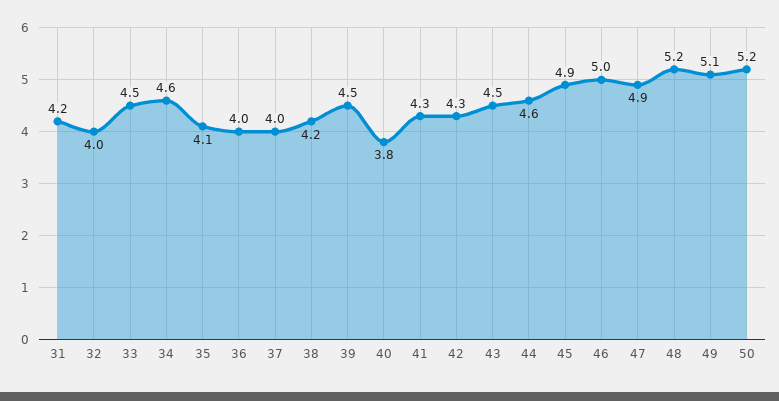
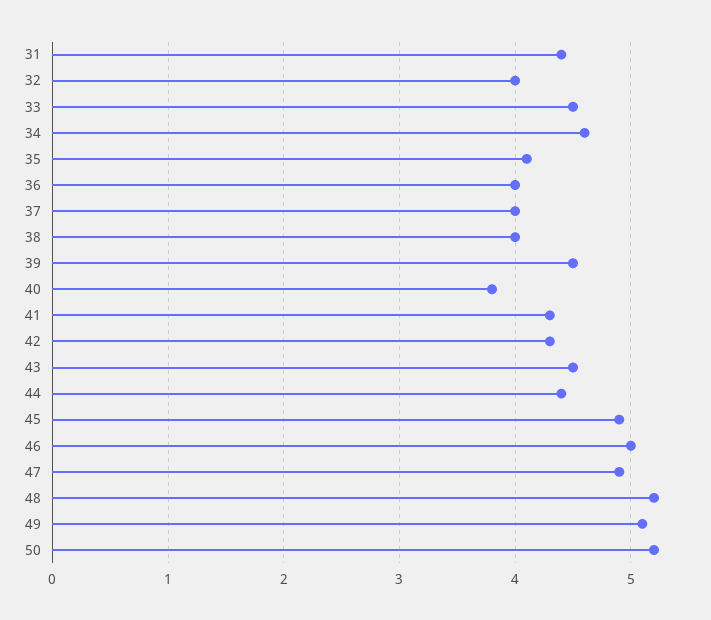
31: 4.2 -> 4.4
38: 4.2 -> 4
44: 4.6 -> 4.4

